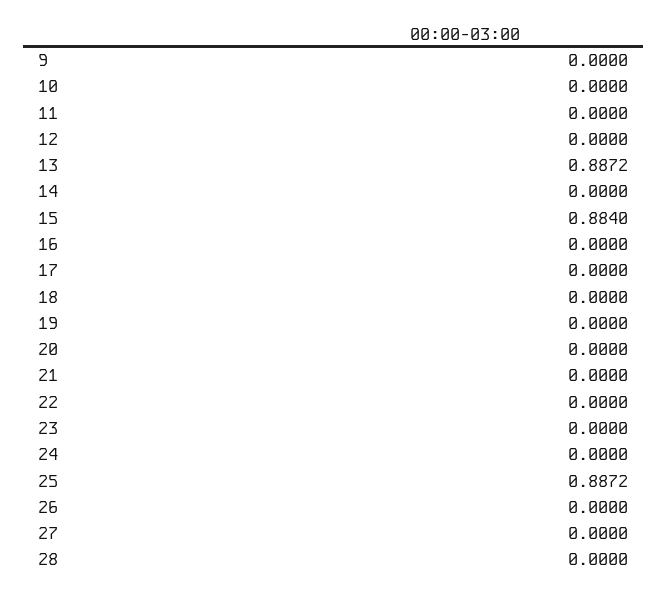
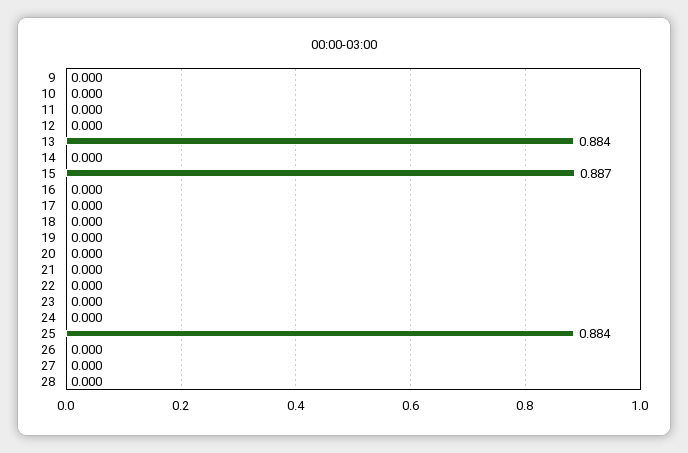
13: 0.8872 -> 0.884
15: 0.884 -> 0.887
25: 0.8872 -> 0.884

